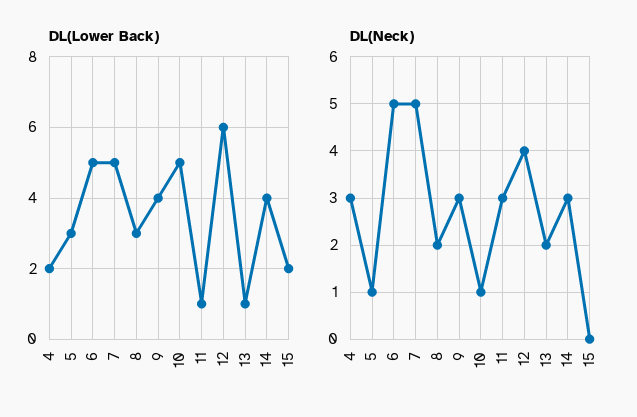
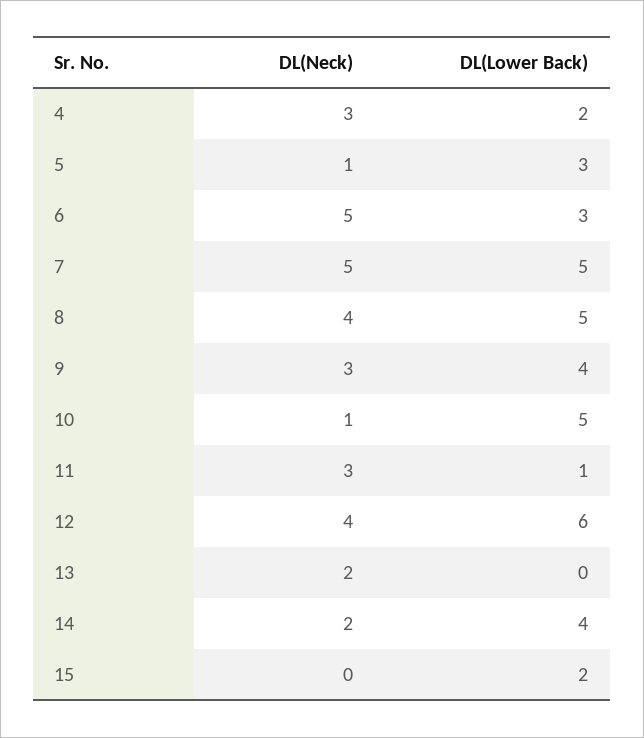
DL(Lower Back), 6: 5 -> 3
DL(Lower Back), 8: 3 -> 5
DL(Lower Back), 13: 1 -> 0
DL(Neck), 8: 2 -> 4
DL(Neck), 14: 3 -> 2

